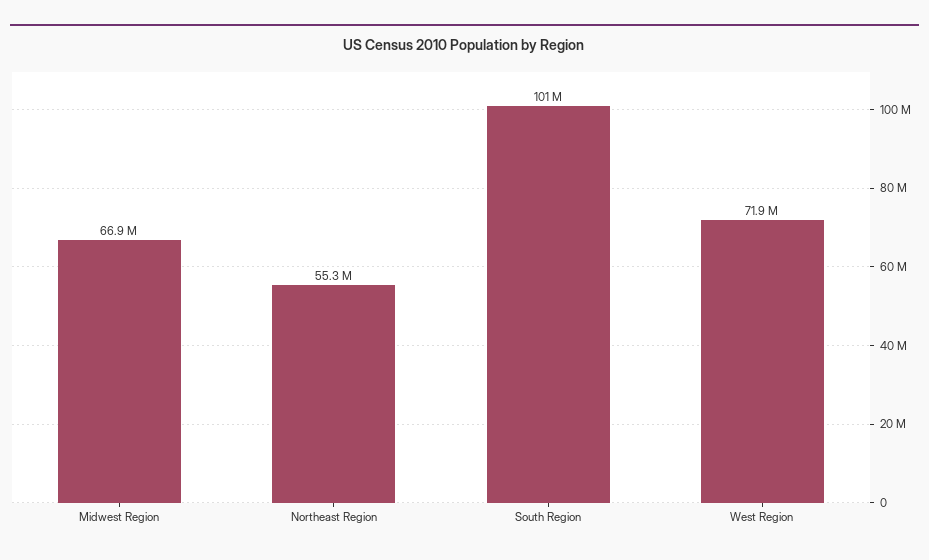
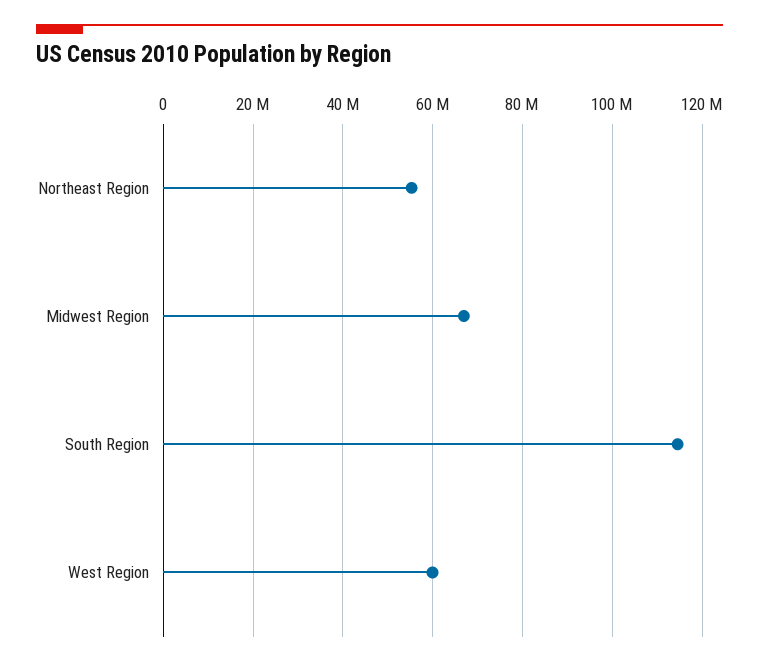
South Region: 101000000 -> 114000000
West Region: 71900000 -> 60000000

